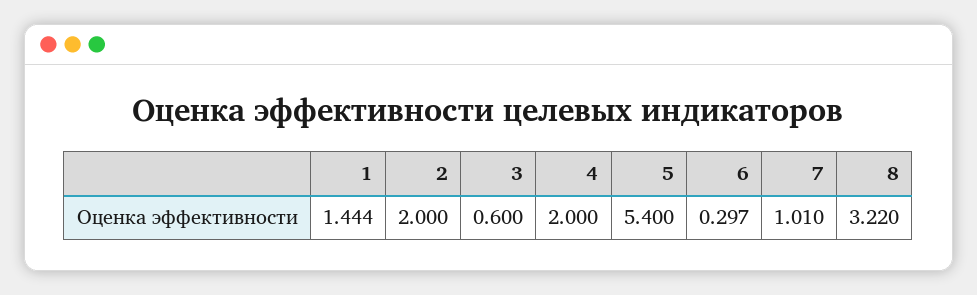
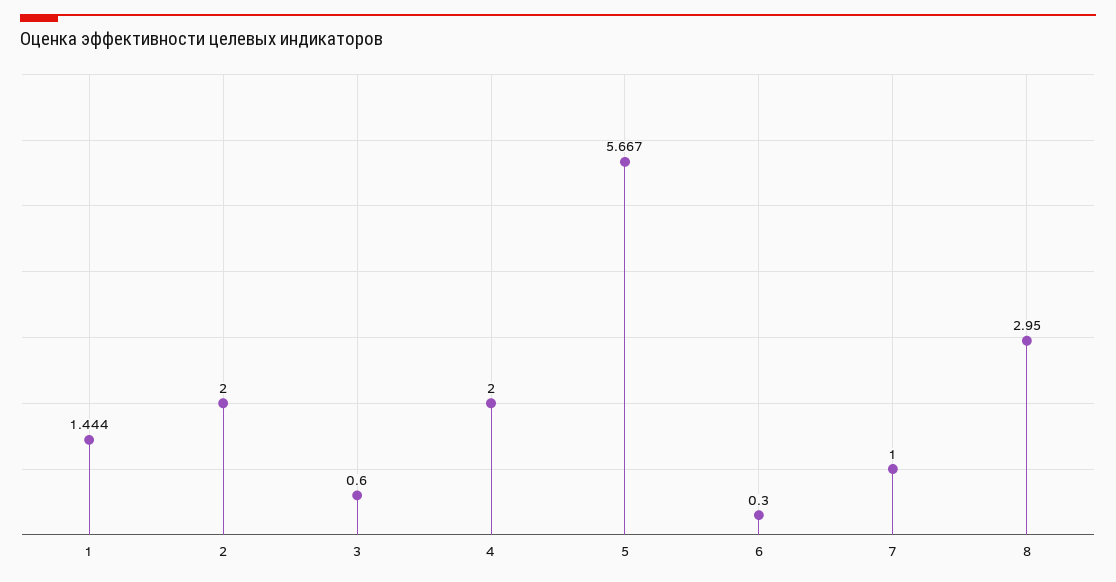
5: 5.4 -> 5.667
6: 0.297 -> 0.3
7: 1.01 -> 1
8: 3.22 -> 2.95

